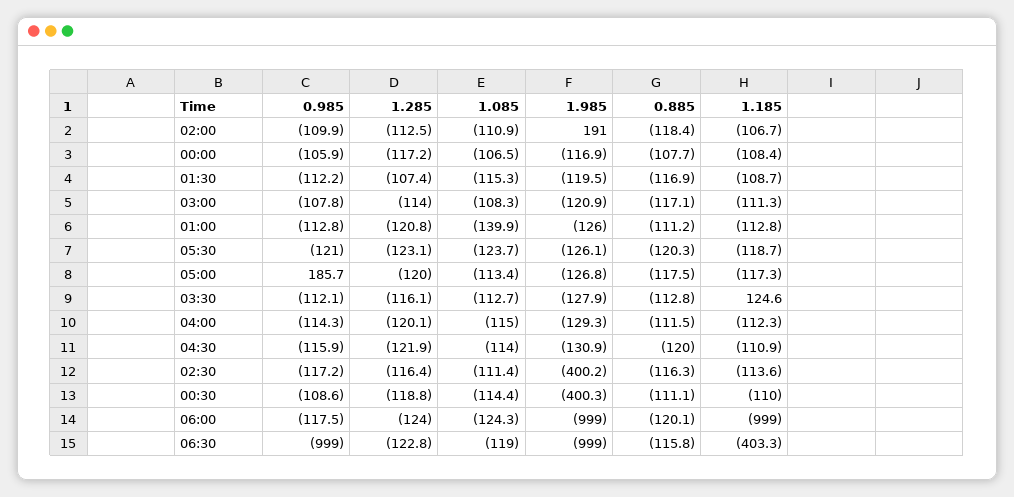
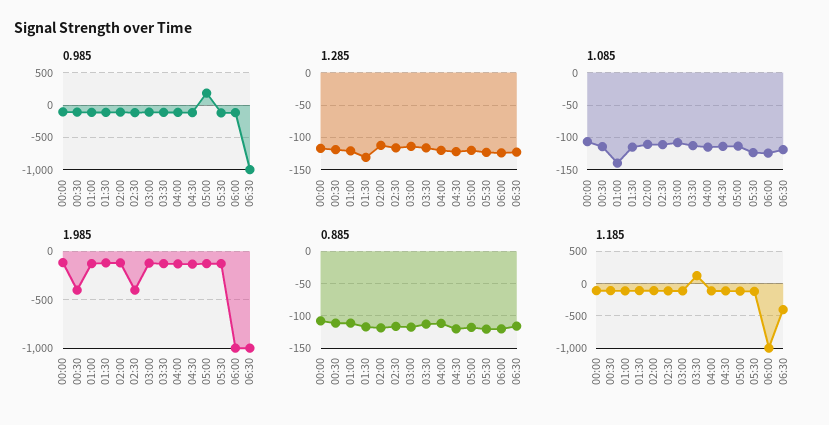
1.985, 02:00: 191 -> -100
1.285, 01:30: -107.4 -> -130

